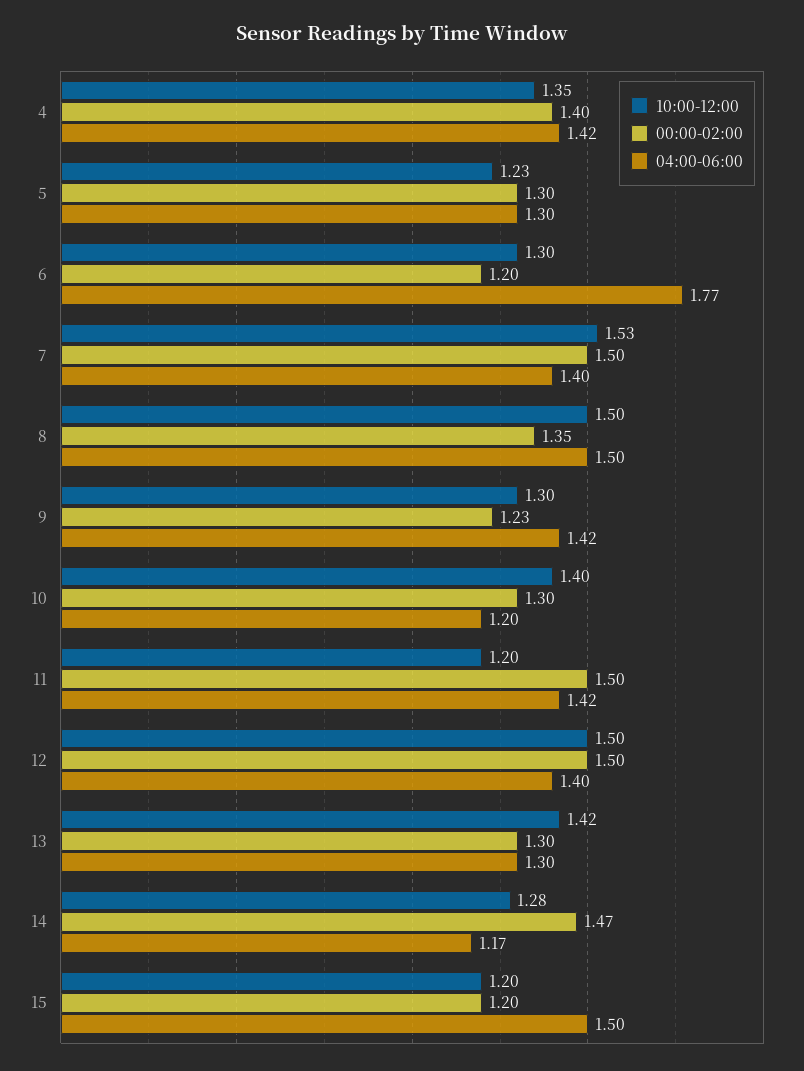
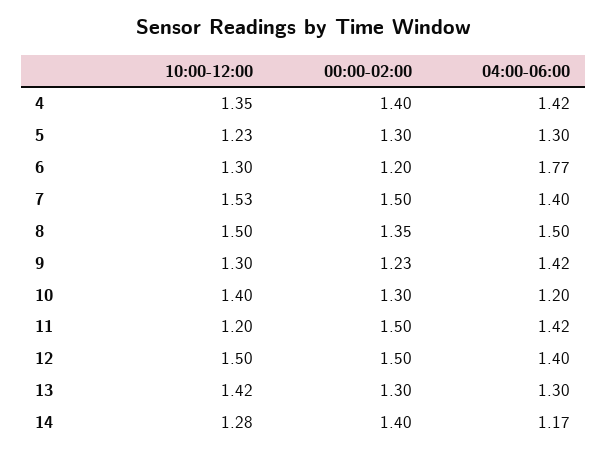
00:00-02:00, 14: 1.47 -> 1.4
10:00-12:00, 15: 1.2 -> none
00:00-02:00, 15: 1.2 -> none
04:00-06:00, 15: 1.5 -> none

